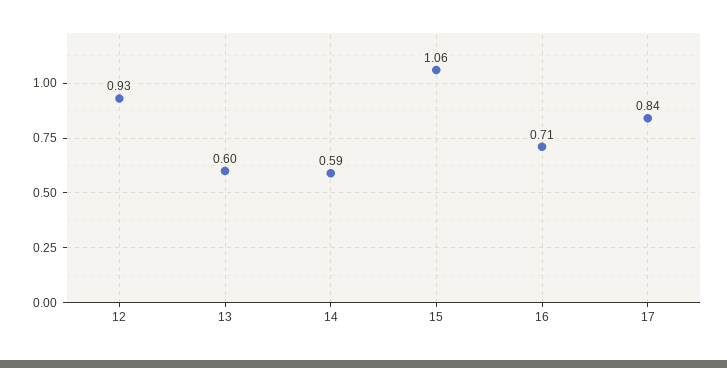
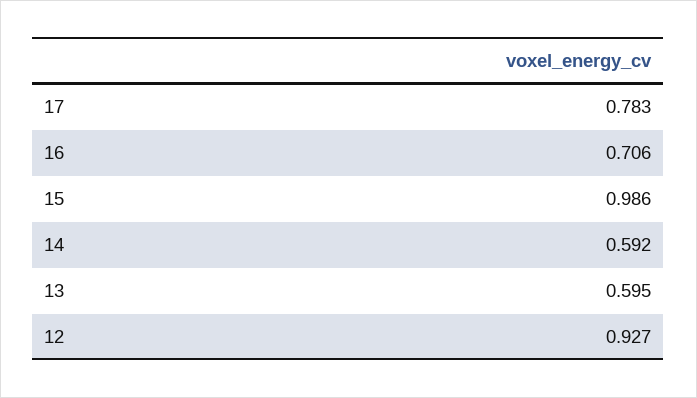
15: 1.06 -> 0.986
17: 0.84 -> 0.783

